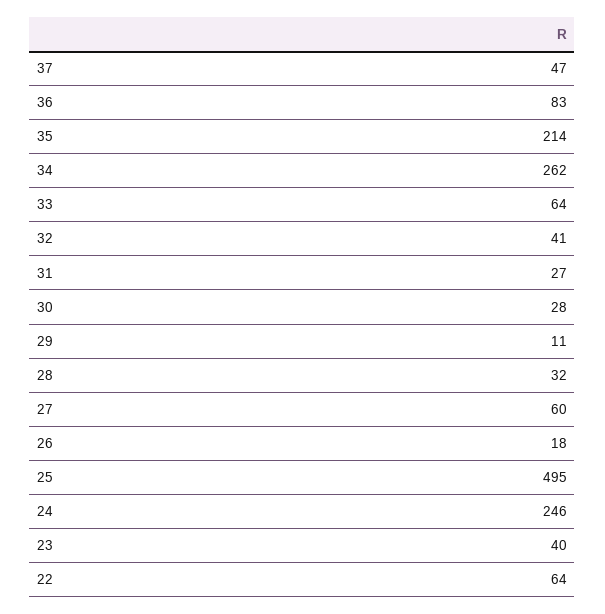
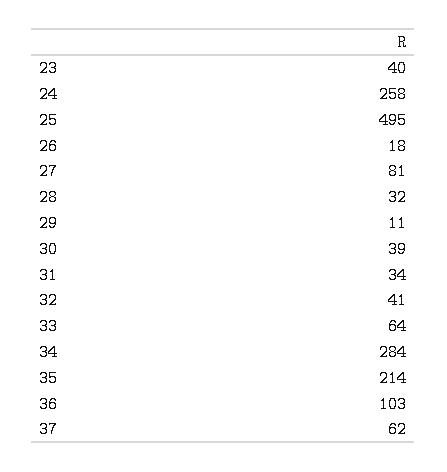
37: 47 -> 62
36: 83 -> 103
34: 262 -> 284
31: 27 -> 34
30: 28 -> 39
27: 60 -> 81
24: 246 -> 258
22: 64 -> none

